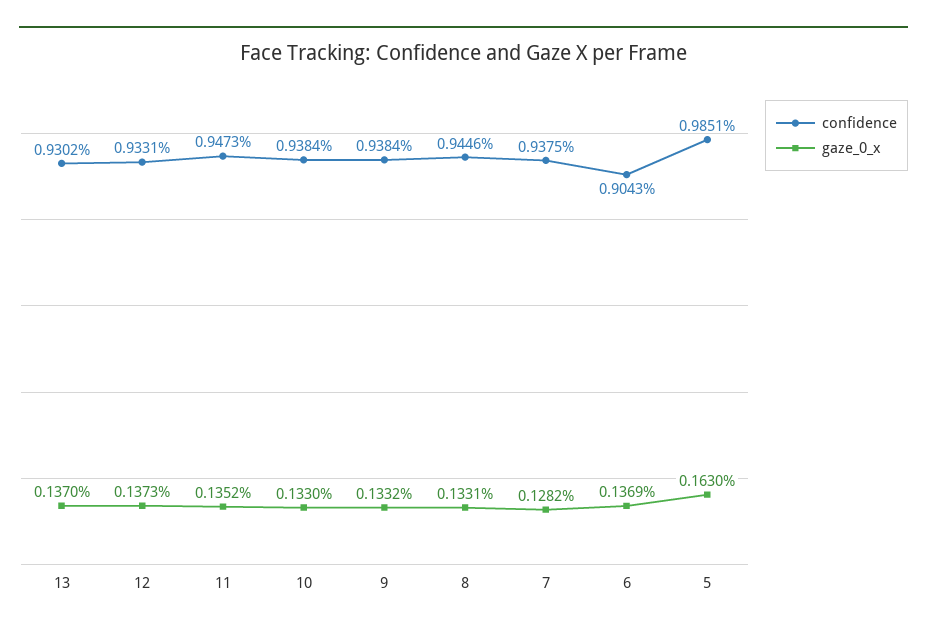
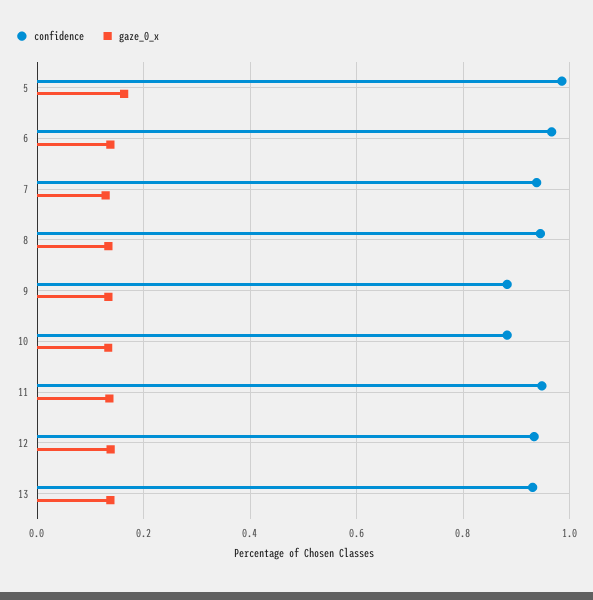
confidence, 10: 0.9384 -> 0.88
confidence, 9: 0.9384 -> 0.88
confidence, 6: 0.9043 -> 0.96

